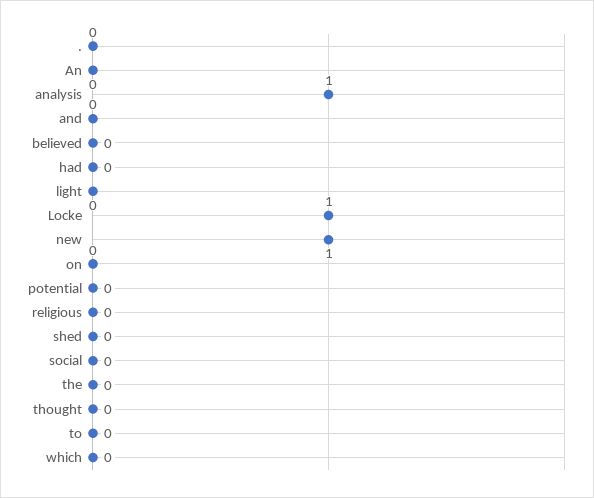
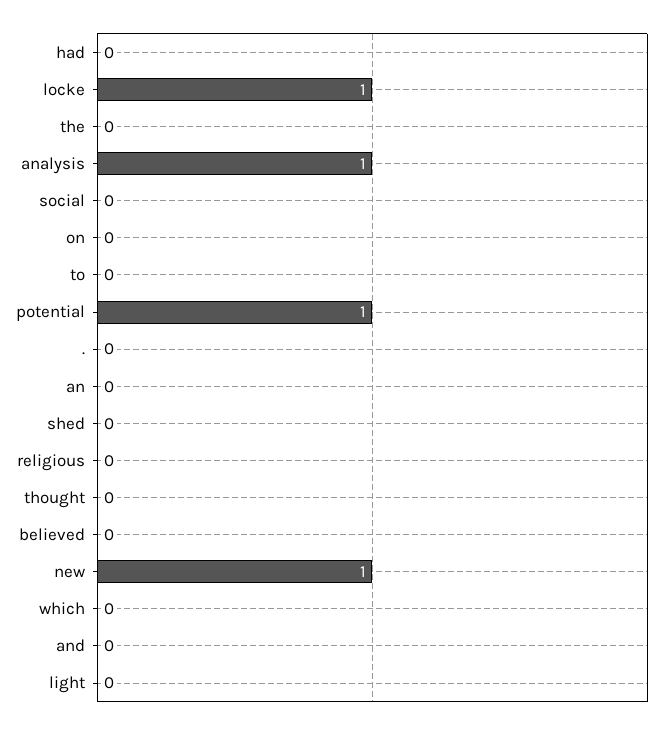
potential: 0 -> 1

